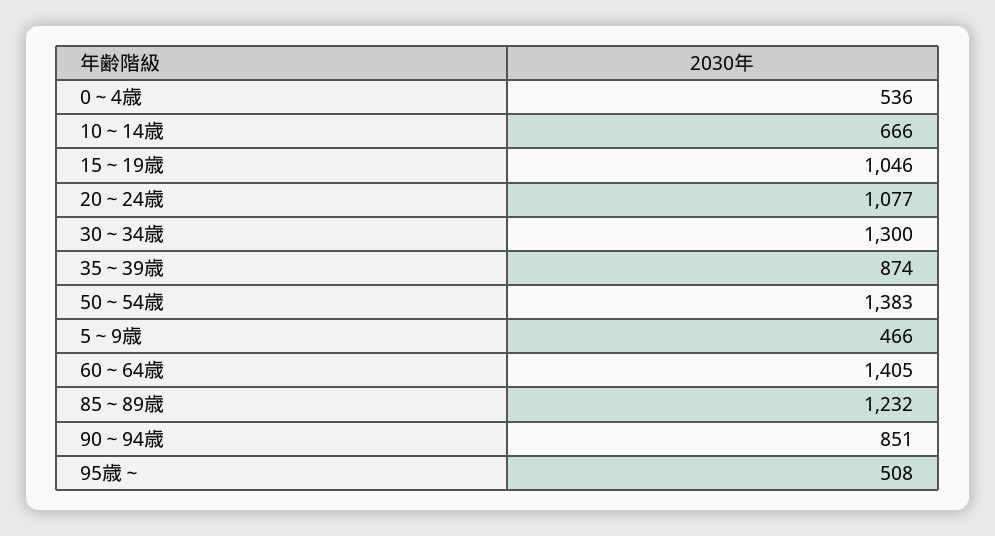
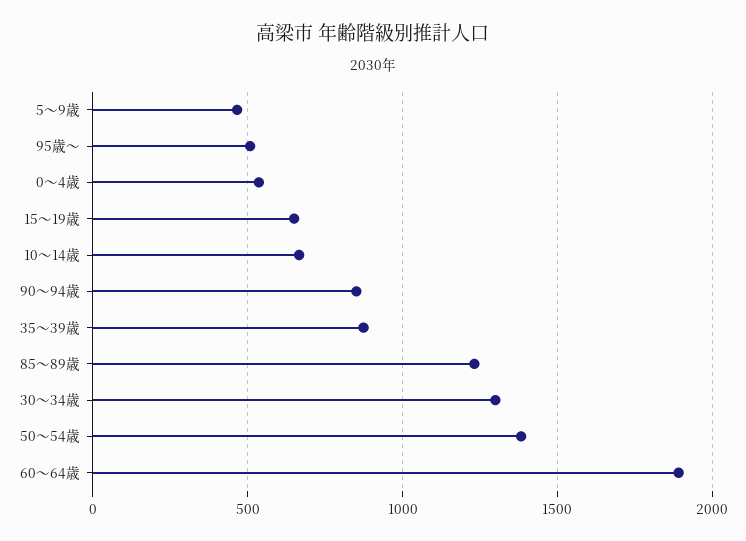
15～19歳: 1046 -> 650
20～24歳: 1077 -> none
60～64歳: 1405 -> 1900

